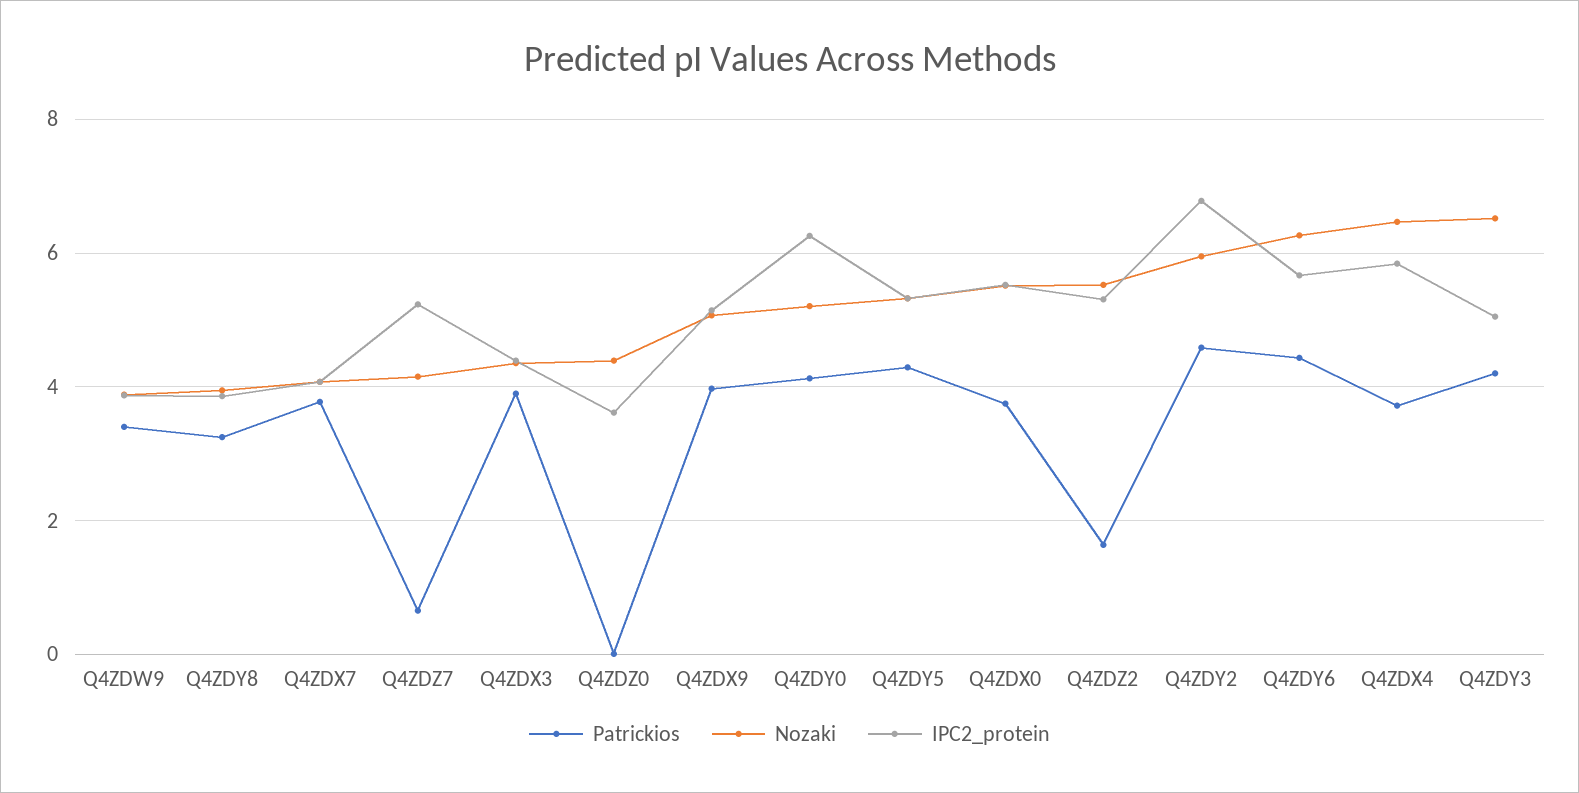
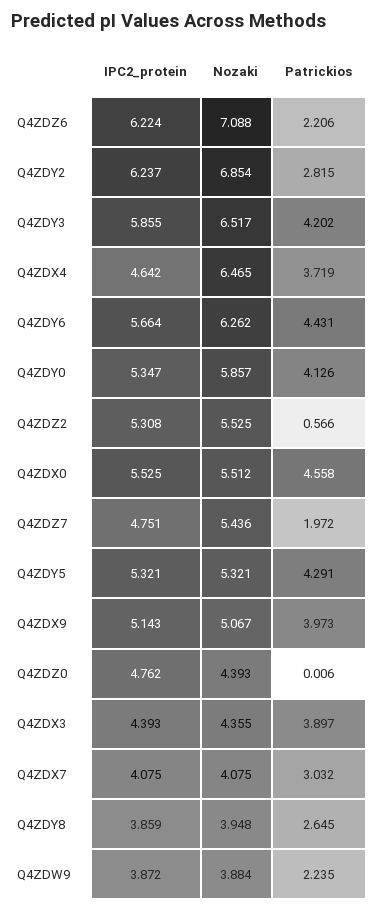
Patrickios, Q4ZDW9: 3.4 -> 2.235
Patrickios, Q4ZDY8: 3.2 -> 2.645
Patrickios, Q4ZDX7: 3.8 -> 3.032
Patrickios, Q4ZDZ7: 0.6 -> 1.972
Nozaki, Q4ZDZ7: 4.2 -> 5.436
IPC2_protein, Q4ZDZ7: 5.2 -> 4.751
IPC2_protein, Q4ZDZ0: 3.6 -> 4.762
Nozaki, Q4ZDY0: 5.2 -> 5.857
IPC2_protein, Q4ZDY0: 6.2 -> 5.347
Patrickios, Q4ZDX0: 3.8 -> 4.558
Patrickios, Q4ZDZ2: 1.6 -> 0.566
Patrickios, Q4ZDY2: 4.6 -> 2.815
Nozaki, Q4ZDY2: 6 -> 6.854
IPC2_protein, Q4ZDY2: 6.8 -> 6.237
IPC2_protein, Q4ZDX4: 5.8 -> 4.642
IPC2_protein, Q4ZDY3: 5 -> 5.855
IPC2_protein, Q4ZDZ6: none -> 6.224
Nozaki, Q4ZDZ6: none -> 7.088
Patrickios, Q4ZDZ6: none -> 2.206

